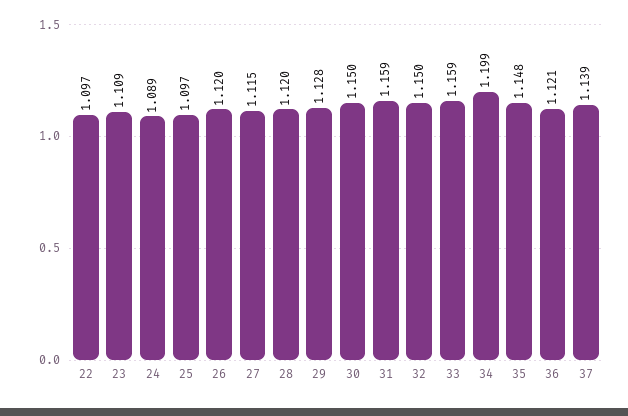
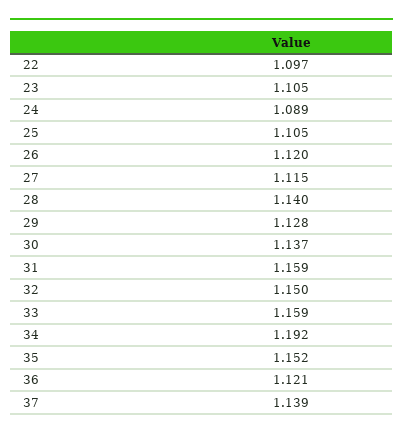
23: 1.109 -> 1.105
25: 1.097 -> 1.105
28: 1.12 -> 1.14
30: 1.15 -> 1.137
34: 1.199 -> 1.192
35: 1.148 -> 1.152

